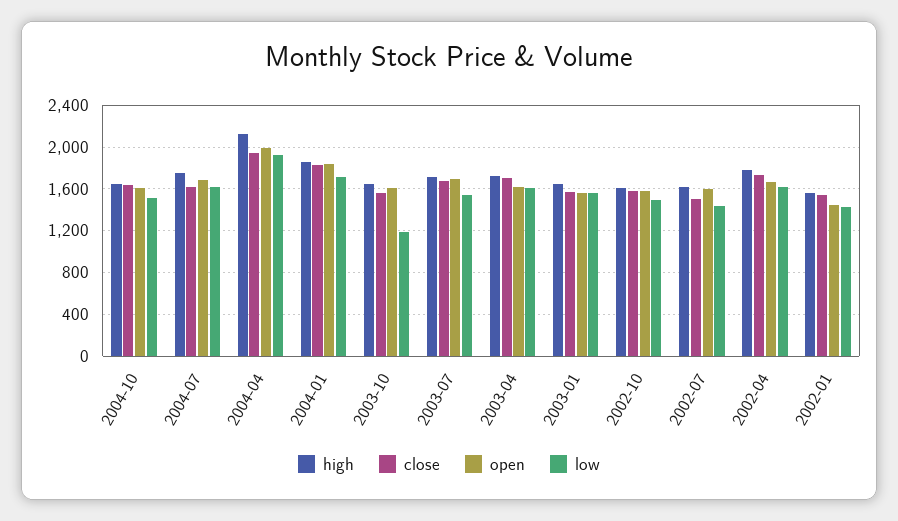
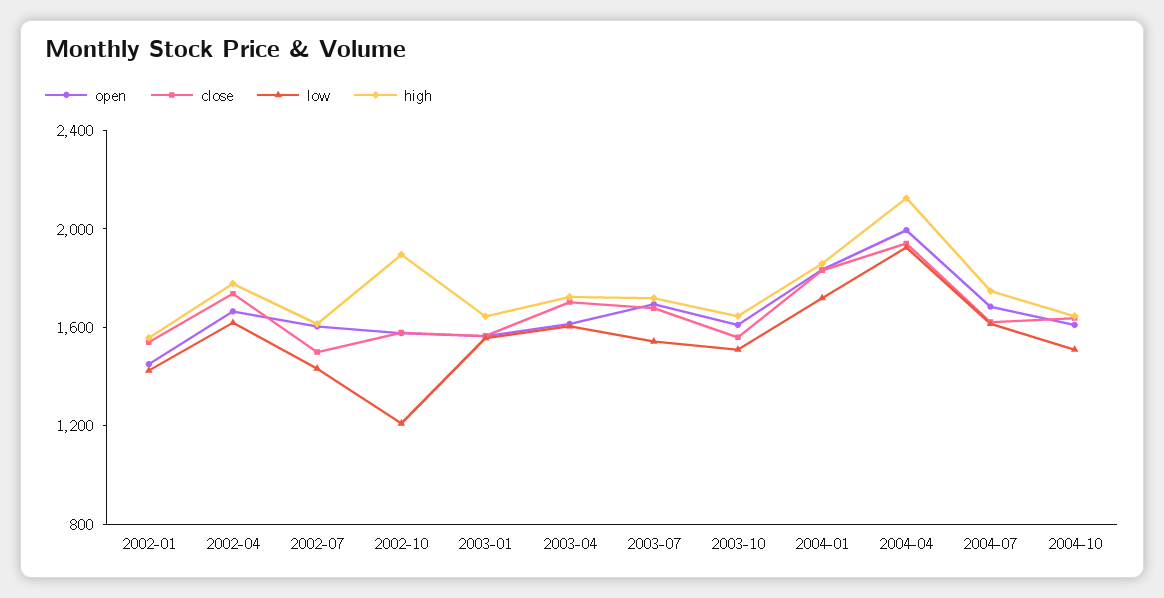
low, 2003-10: 1200 -> 1500
high, 2002-10: 1600 -> 1900
low, 2002-10: 1500 -> 1200

